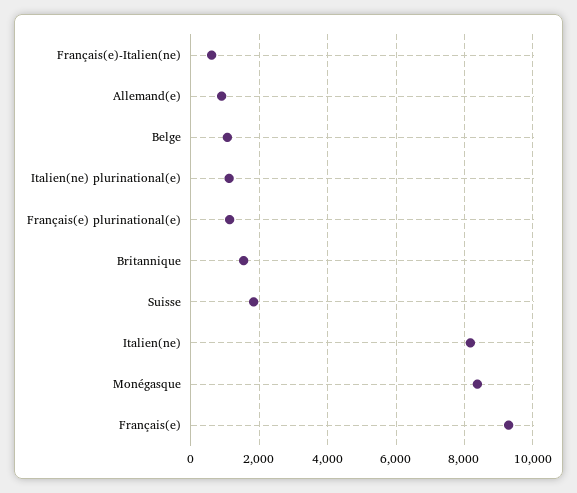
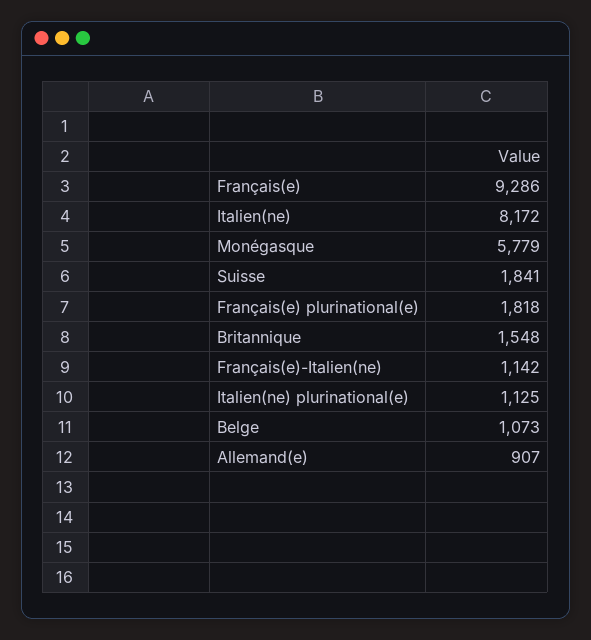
Français(e)-Italien(ne): 600 -> 1142
Français(e) plurinational(e): 1200 -> 1818
Monégasque: 8400 -> 5779

